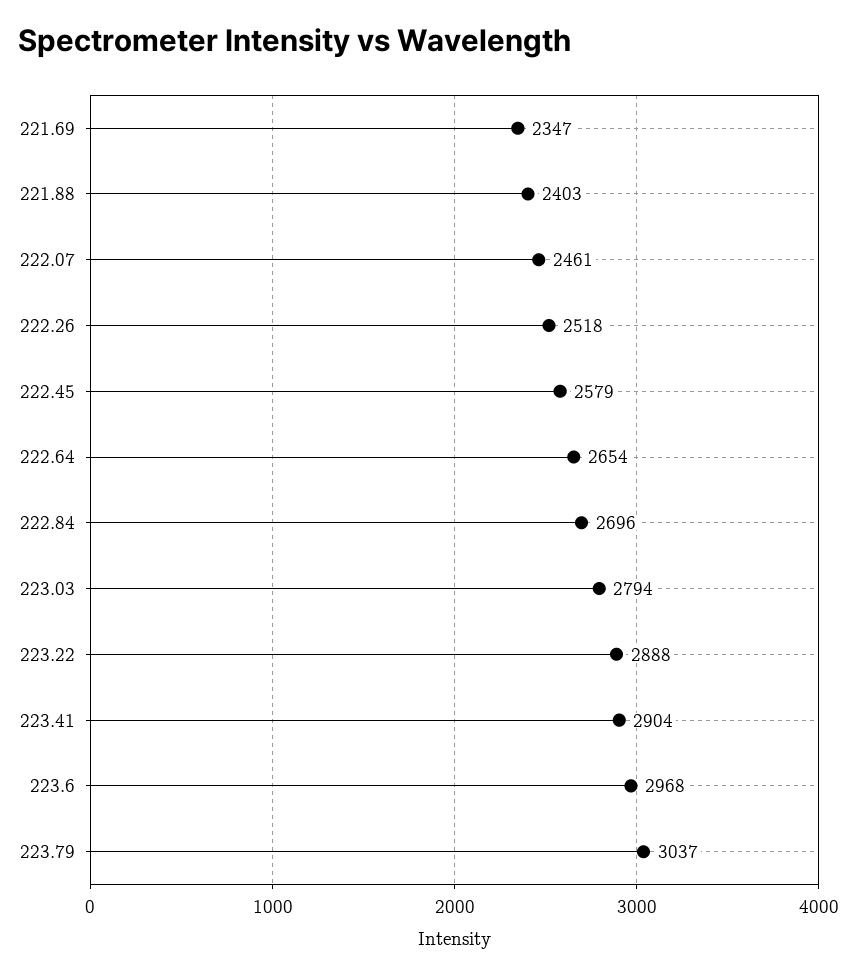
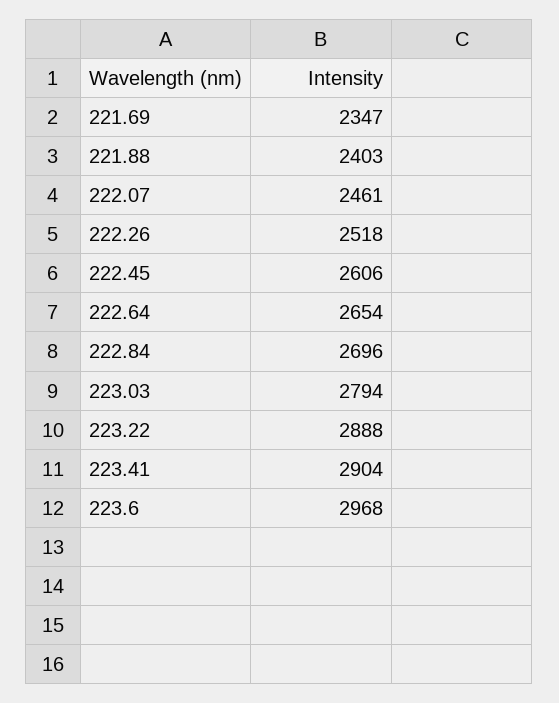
222.45: 2579 -> 2606
223.79: 3037 -> none

